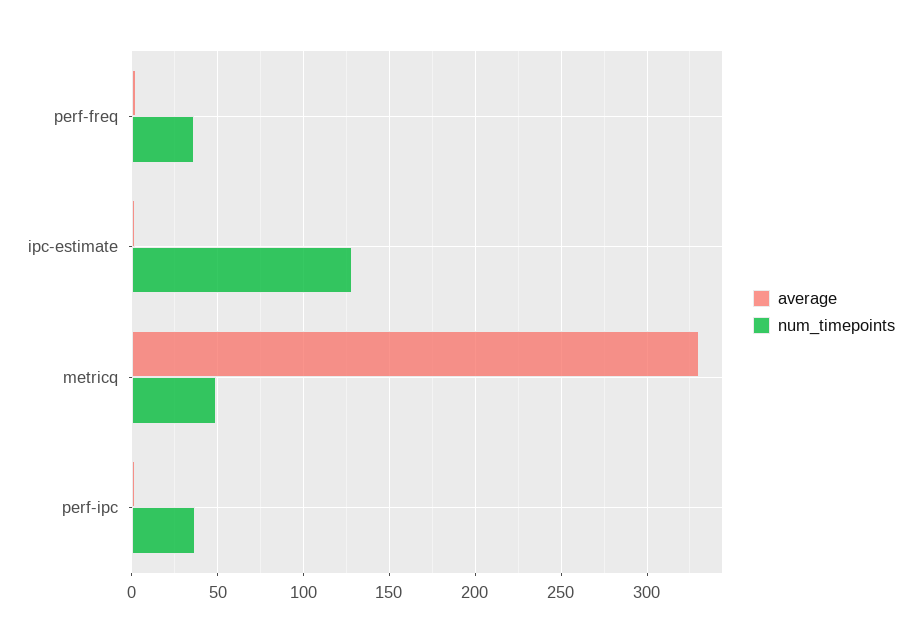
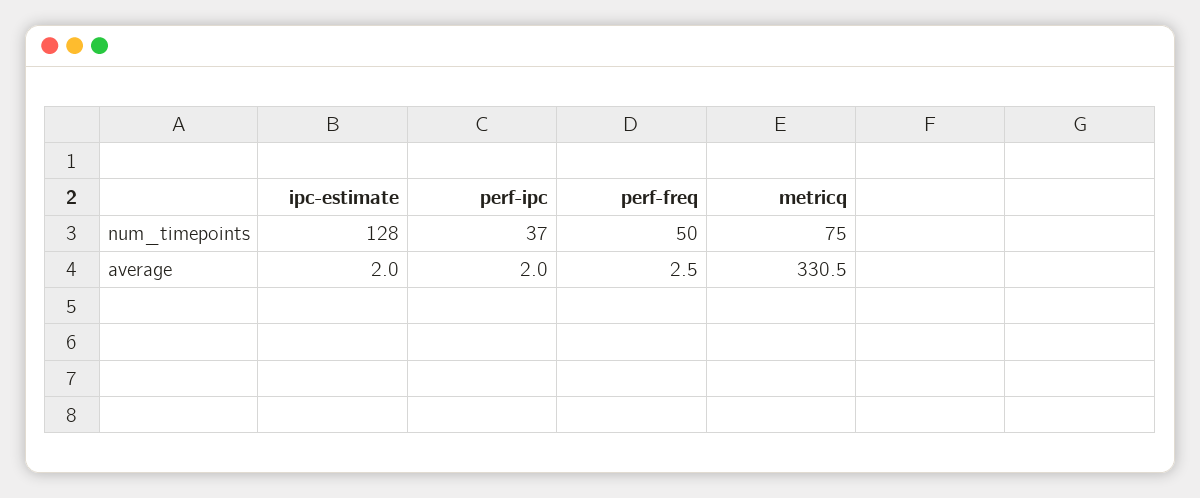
num_timepoints, perf-freq: 35 -> 50
num_timepoints, metricq: 50 -> 75

